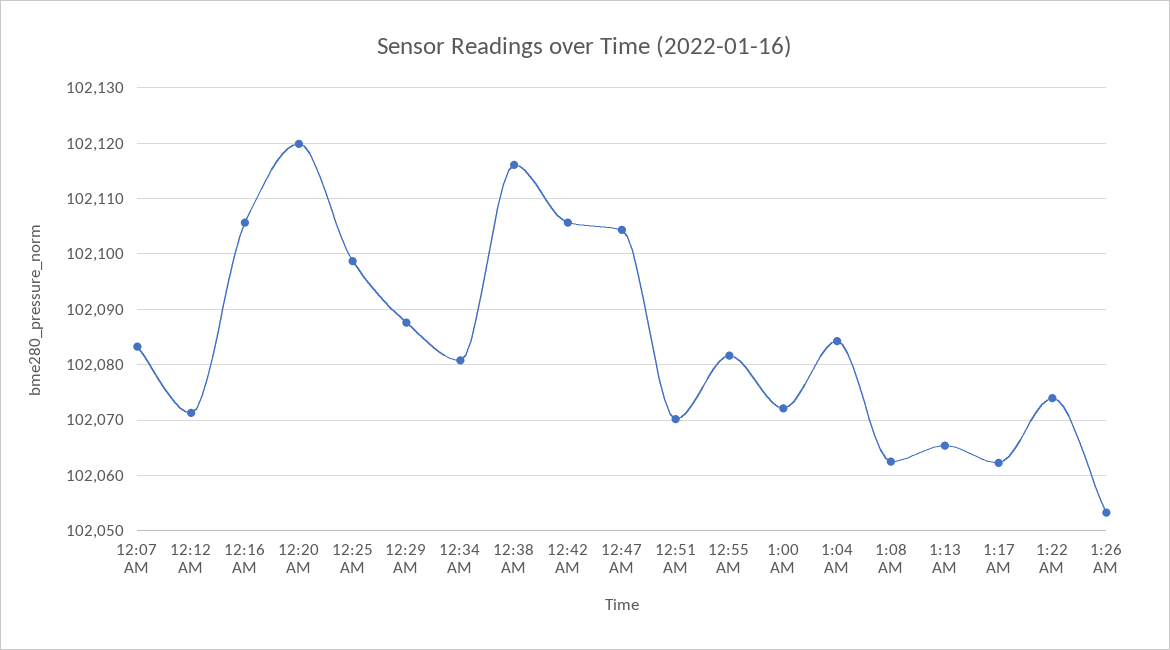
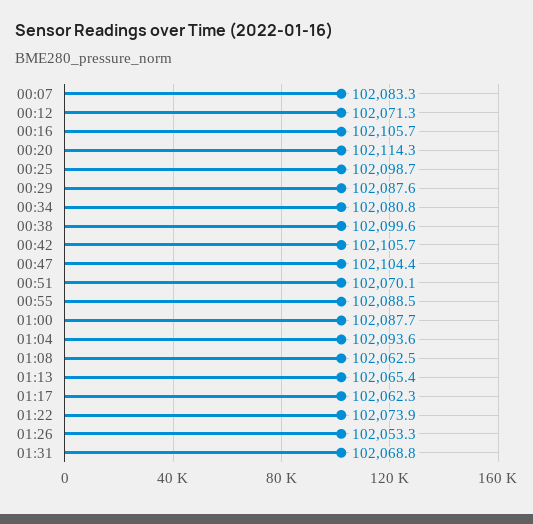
12:20 AM: 102120 -> 102114.3
12:38 AM: 102116 -> 102099.6
12:55 AM: 102082 -> 102088.5
1:00 AM: 102072 -> 102087.7
1:04 AM: 102084 -> 102093.6
01:31: none -> 102068.8

